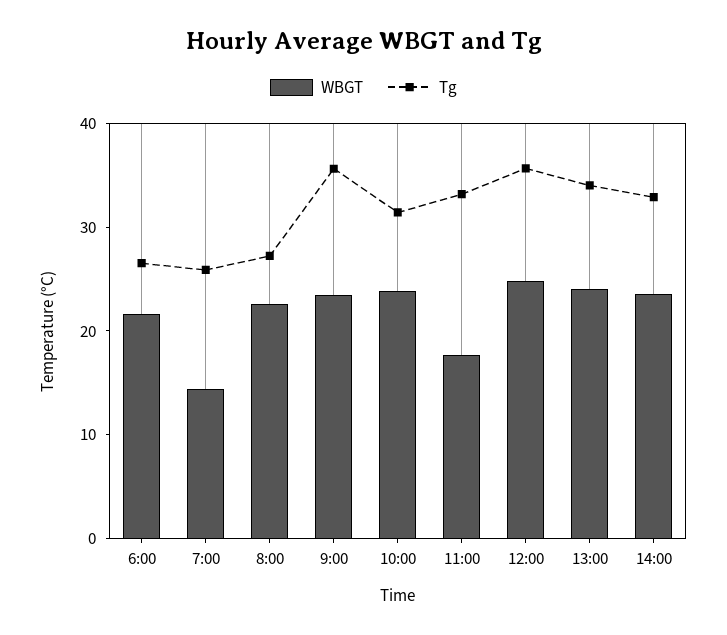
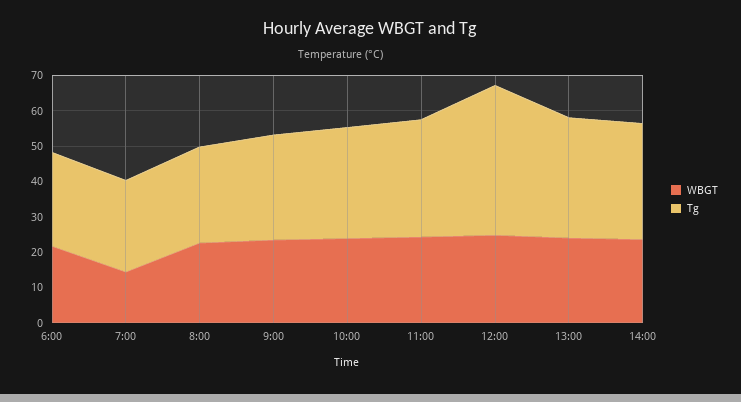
Tg, 9:00: 36 -> 30
WBGT, 11:00: 18 -> 25
Tg, 12:00: 36 -> 42.5

